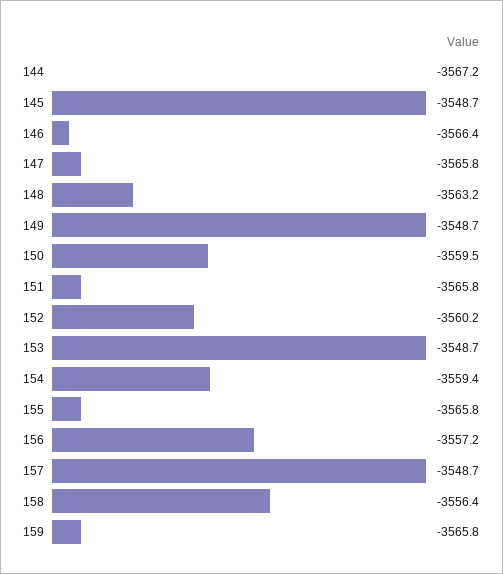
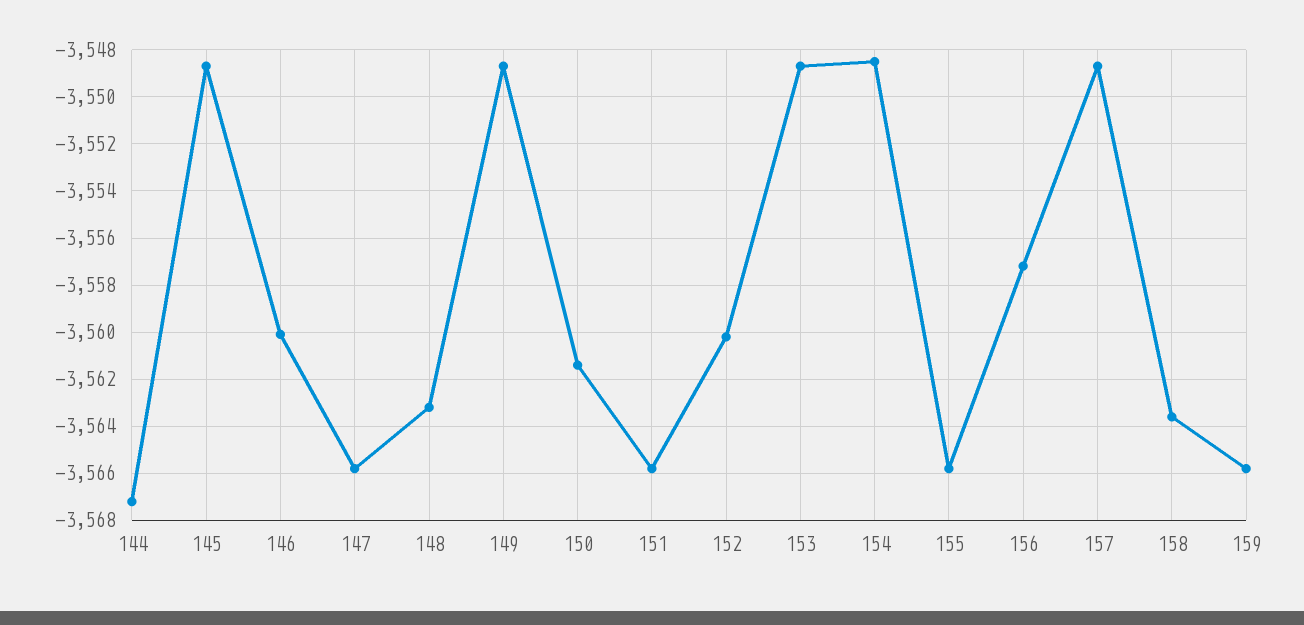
146: -3566.4 -> -3560
150: -3559.5 -> -3561.5
154: -3559.4 -> -3548.5
158: -3556.4 -> -3563.5

